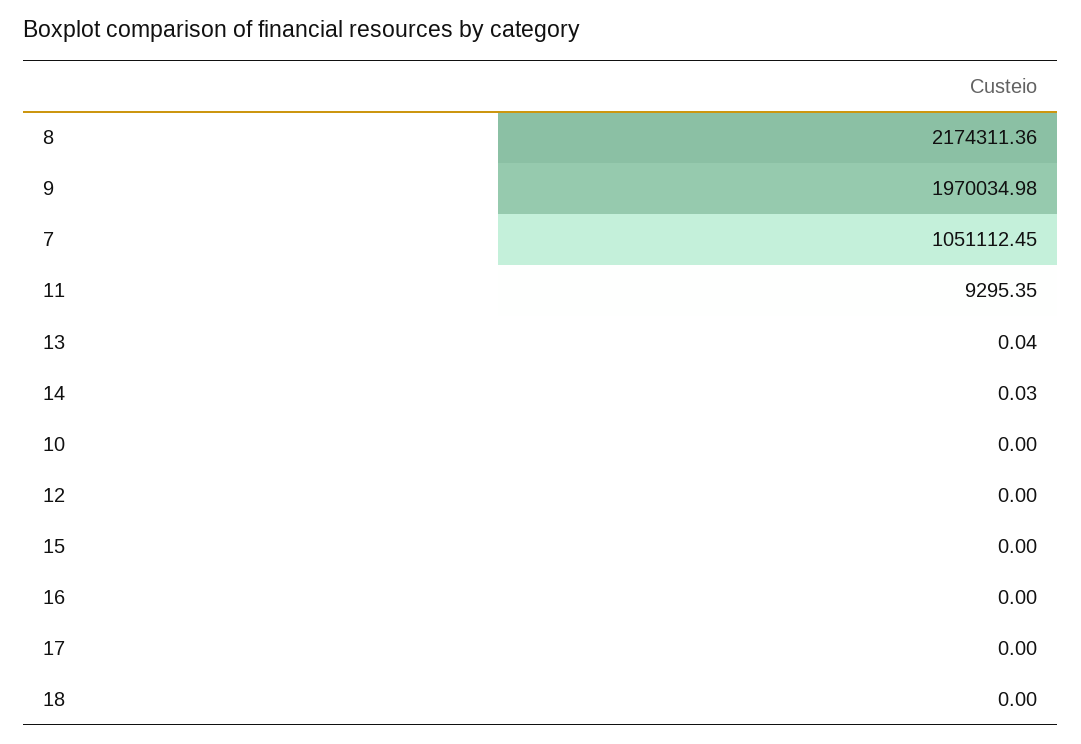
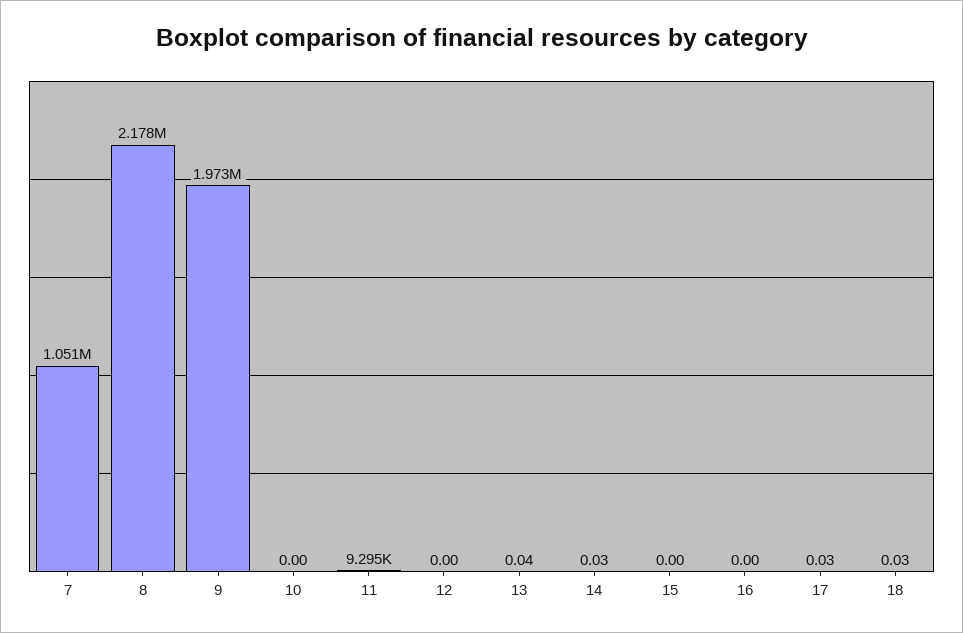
8: 2174311.36 -> 2178000
9: 1970034.98 -> 1973000
17: 0 -> 0.03
18: 0 -> 0.03

